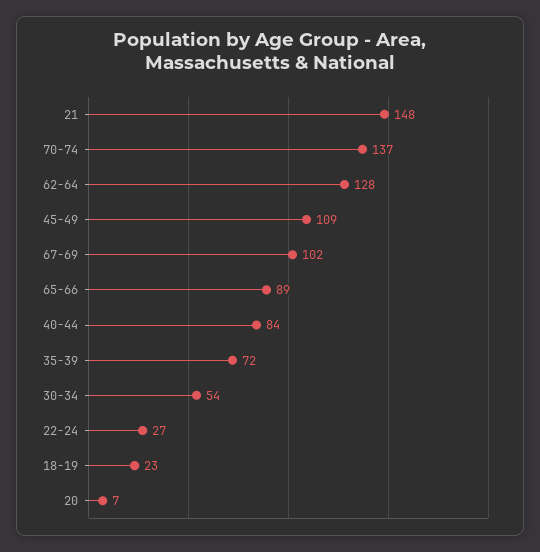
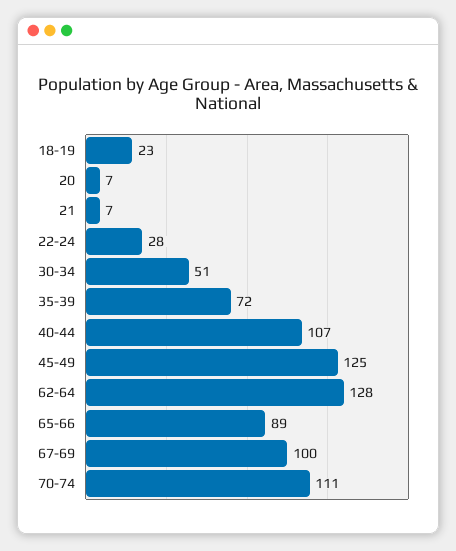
21: 148 -> 7
70-74: 137 -> 111
45-49: 109 -> 125
67-69: 102 -> 100
40-44: 84 -> 107
30-34: 54 -> 51
22-24: 27 -> 28

